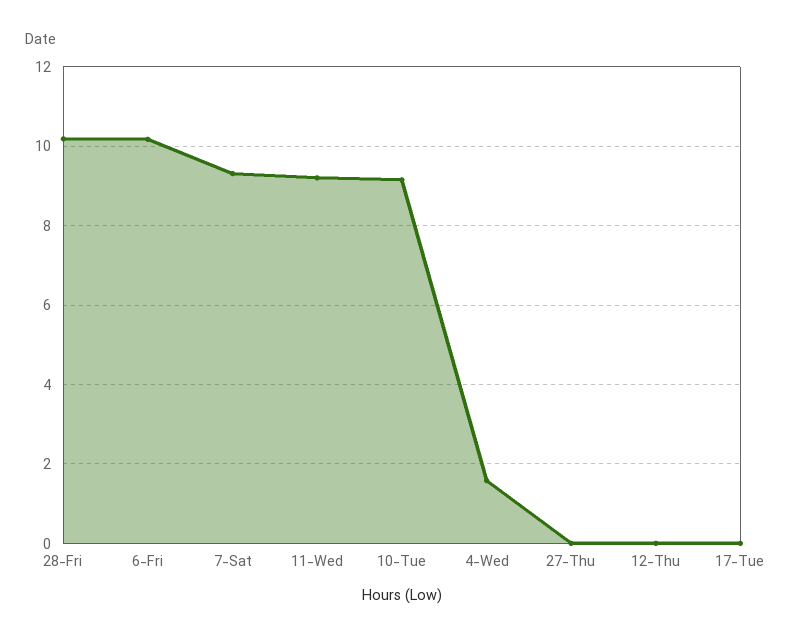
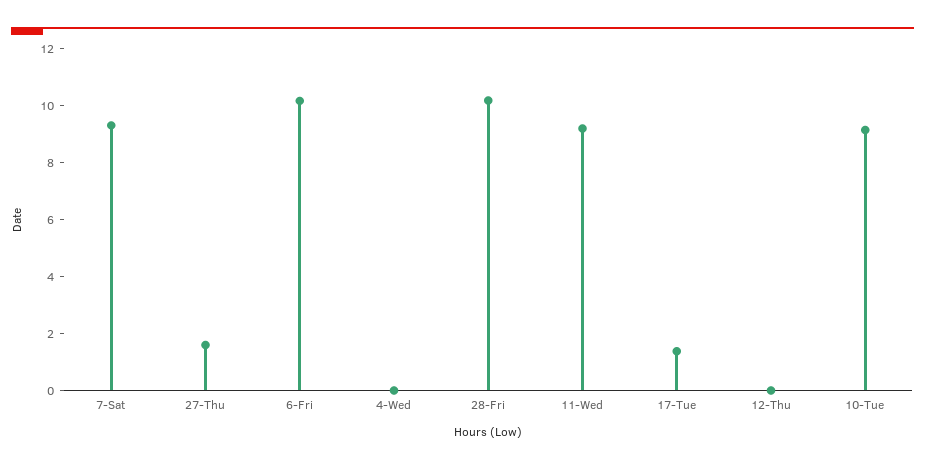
4-Wed: 1.6 -> 0
27-Thu: 0 -> 1.5
17-Tue: 0 -> 1.5

